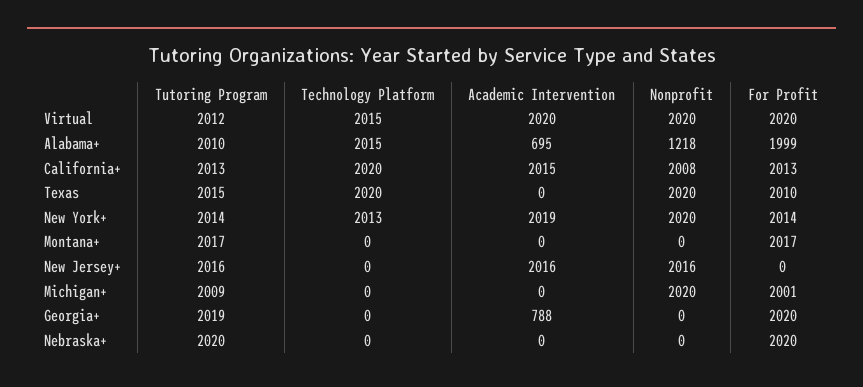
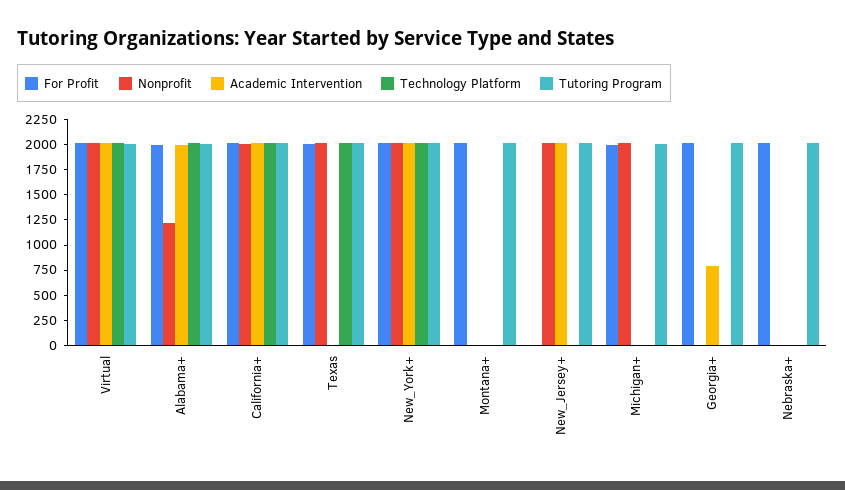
Academic Intervention, Alabama+: 695 -> 2000

